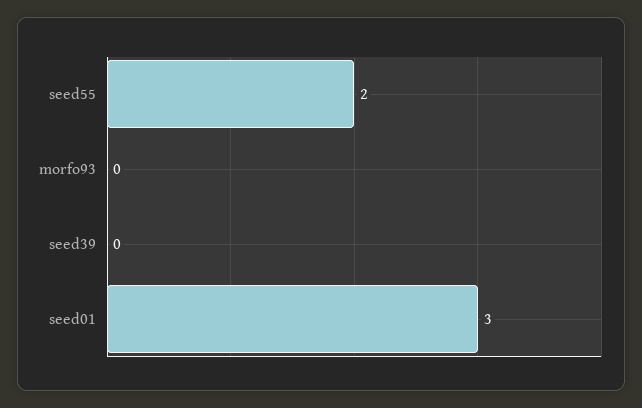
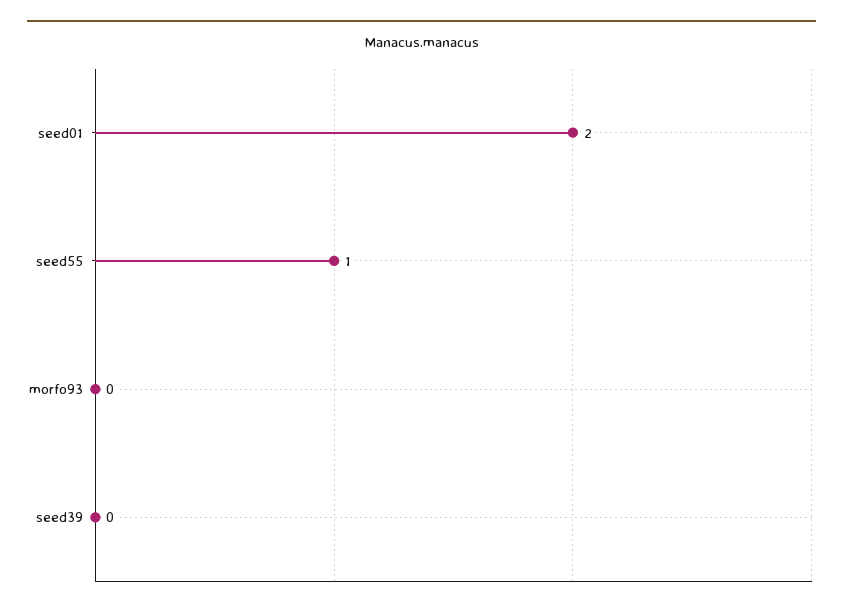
seed55: 2 -> 1
seed01: 3 -> 2

